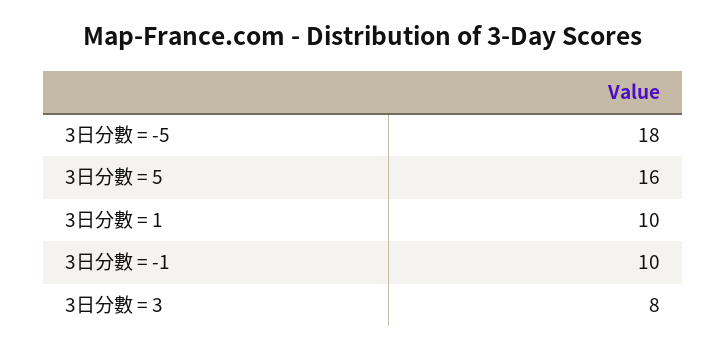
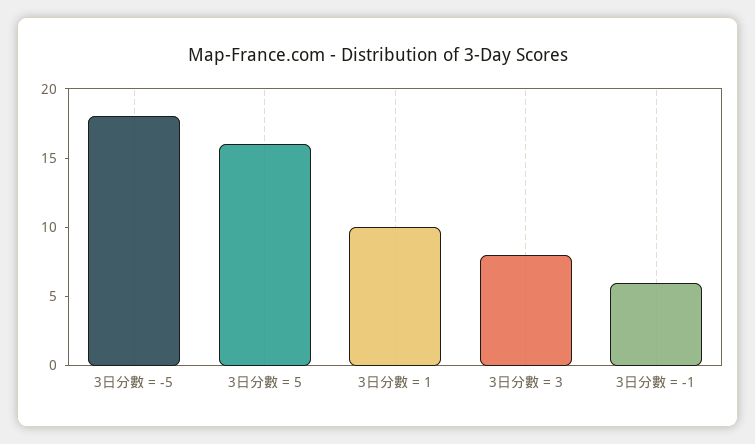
3日分數 = -1: 10 -> 6

